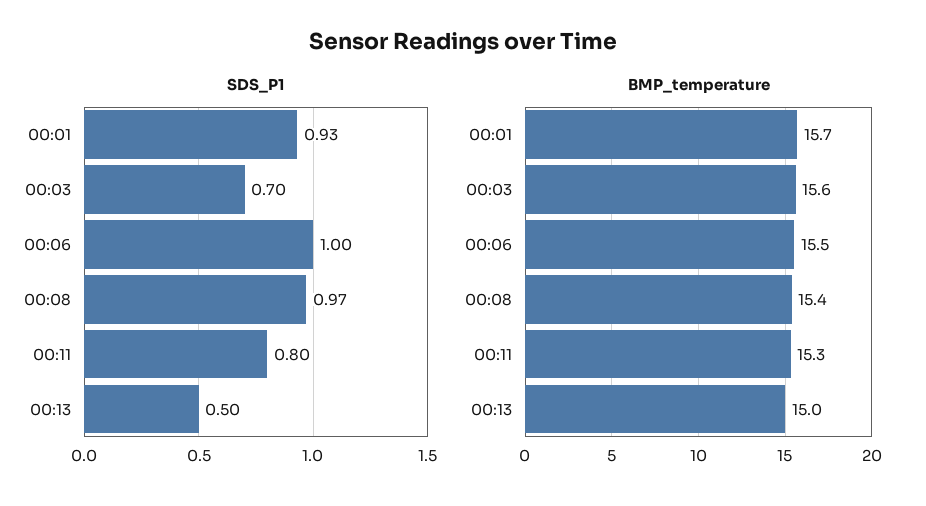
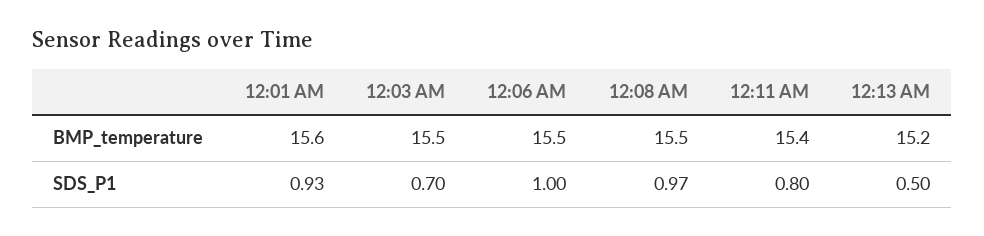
BMP_temperature, 00:01: 15.7 -> 15.6
BMP_temperature, 00:03: 15.6 -> 15.5
BMP_temperature, 00:08: 15.4 -> 15.5
BMP_temperature, 00:11: 15.3 -> 15.4
BMP_temperature, 00:13: 15 -> 15.2

